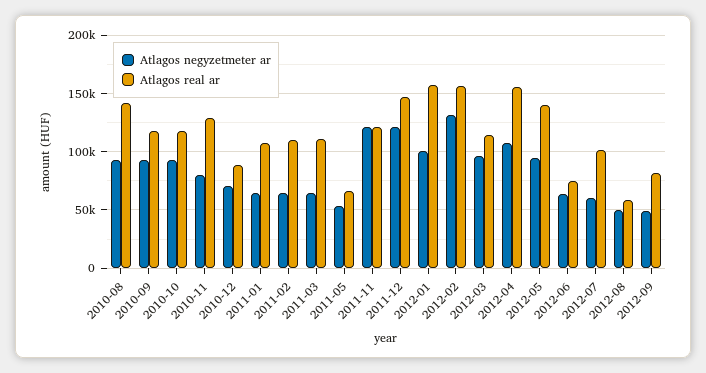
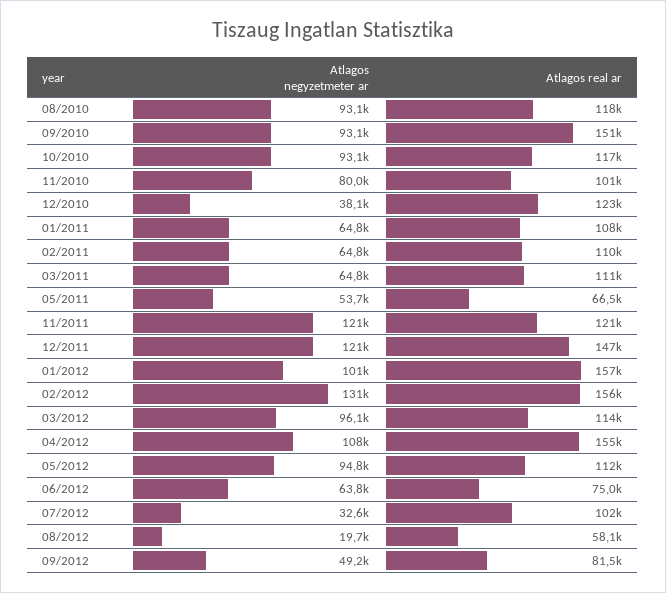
Atlagos real ar, 2010-08: 140000 -> 118000
Atlagos real ar, 2010-09: 120000 -> 151000
Atlagos real ar, 2010-11: 130000 -> 101000
Atlagos negyzetmeter ar, 2010-12: 70000 -> 38100
Atlagos real ar, 2010-12: 90000 -> 123000
Atlagos real ar, 2012-05: 140000 -> 112000
Atlagos negyzetmeter ar, 2012-07: 60000 -> 32600
Atlagos negyzetmeter ar, 2012-08: 50000 -> 19700

